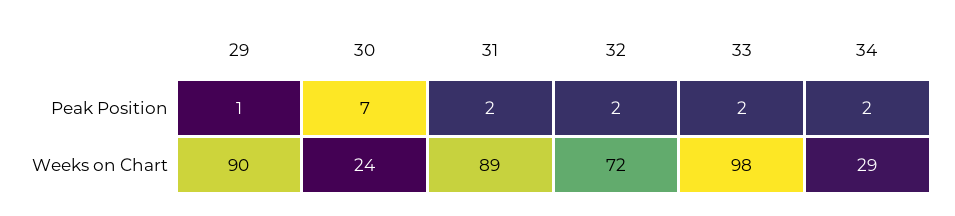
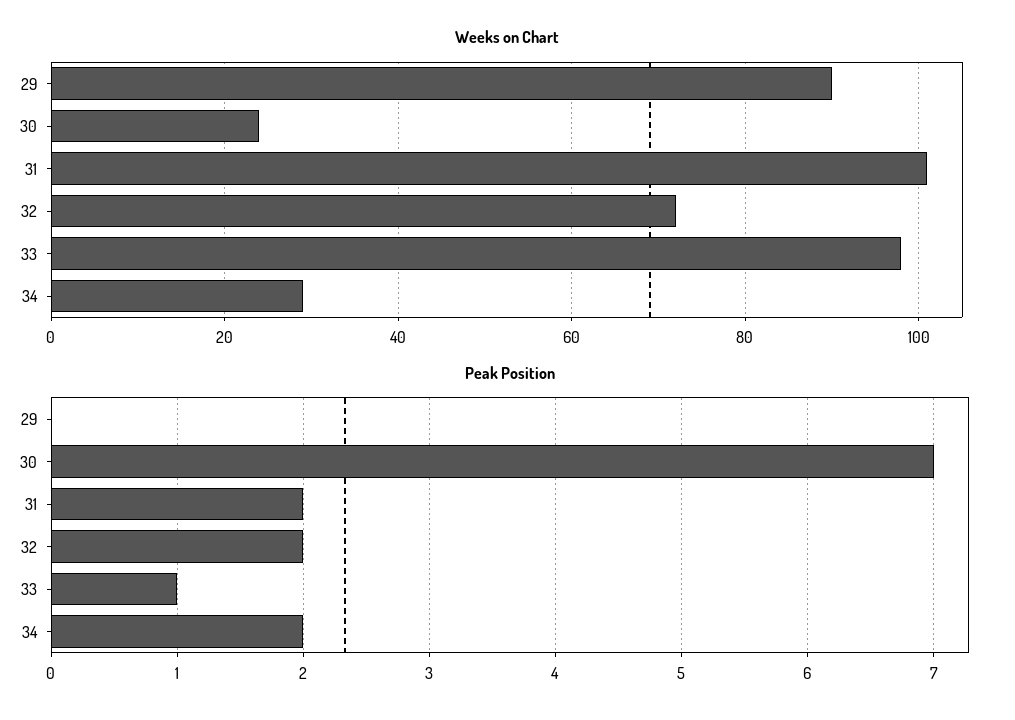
Peak Position, 29: 1 -> 0
Peak Position, 33: 2 -> 1
Weeks on Chart, 31: 89 -> 100

